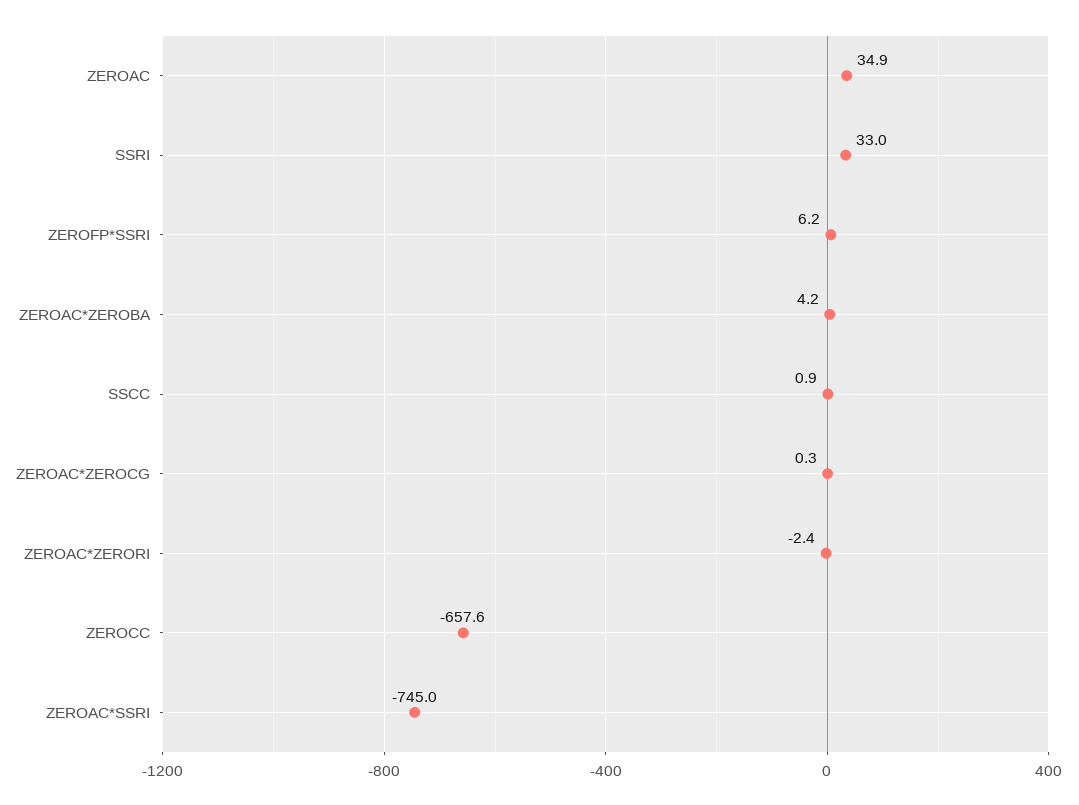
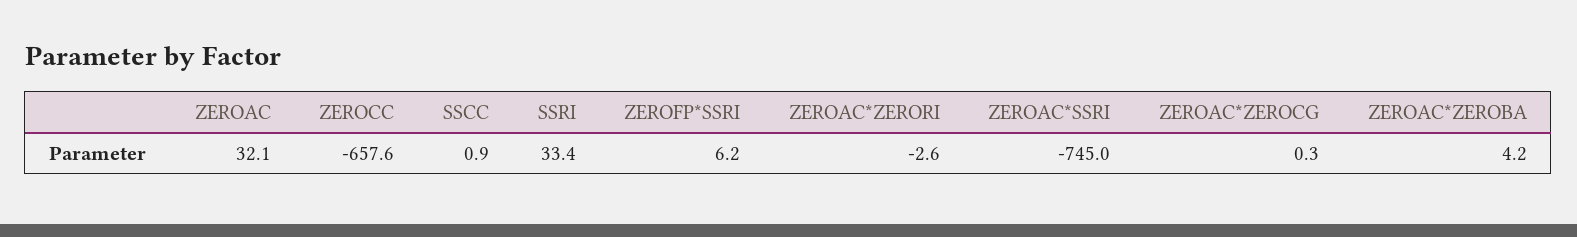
ZEROAC: 34.9 -> 32.1
SSRI: 33 -> 33.4
ZEROAC*ZERORI: -2.4 -> -2.6

